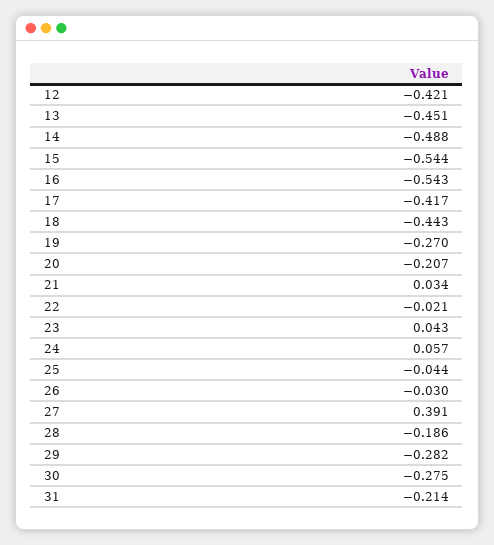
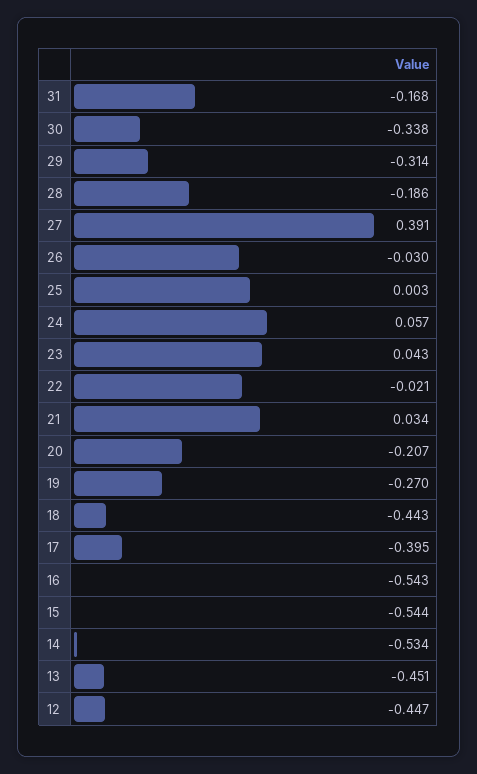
12: -0.421 -> -0.447
14: -0.488 -> -0.534
17: -0.417 -> -0.395
25: -0.044 -> 0.003
29: -0.282 -> -0.314
30: -0.275 -> -0.338
31: -0.214 -> -0.168

